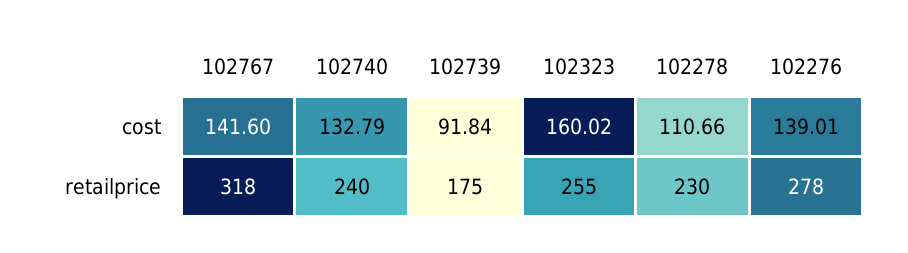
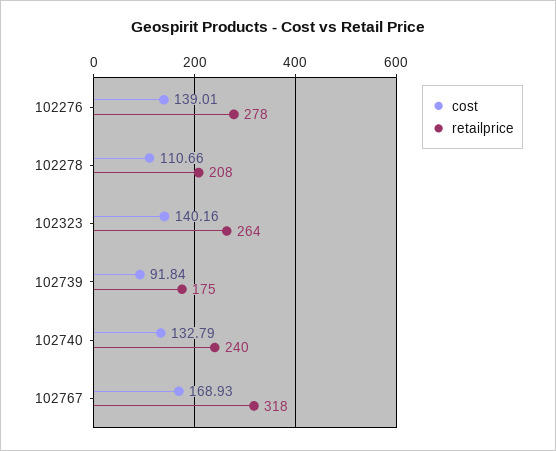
cost, 102767: 141.6 -> 168.93
cost, 102323: 160.02 -> 140.16
retailprice, 102323: 255 -> 264
retailprice, 102278: 230 -> 208

